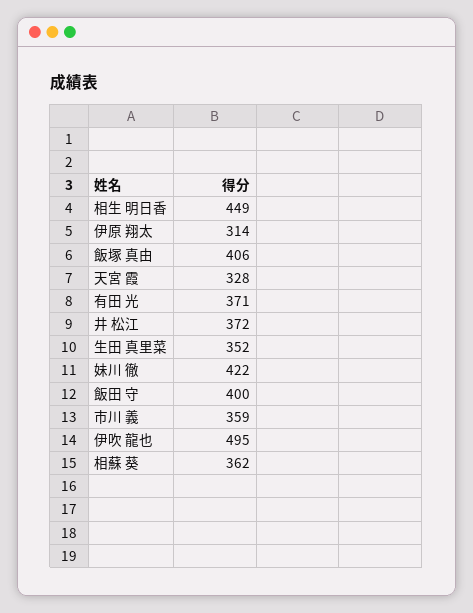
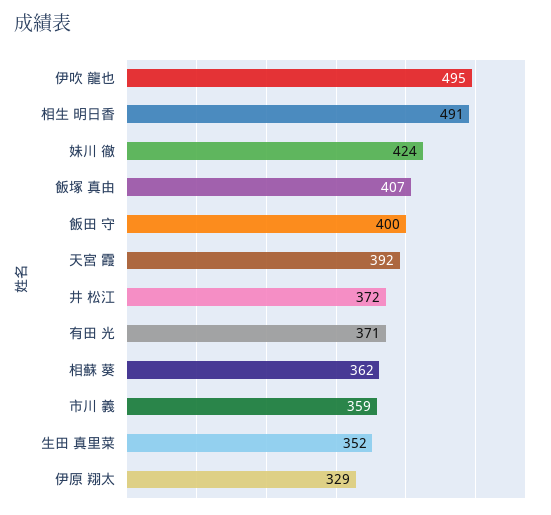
相生 明日香: 449 -> 491
伊原 翔太: 314 -> 329
飯塚 真由: 406 -> 407
天宮 霞: 328 -> 392
妹川 徹: 422 -> 424

